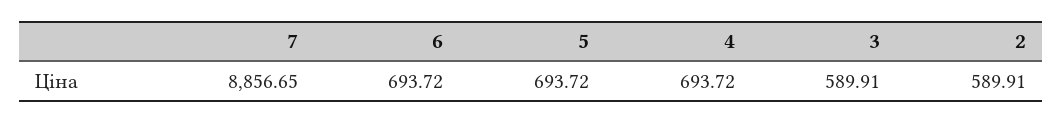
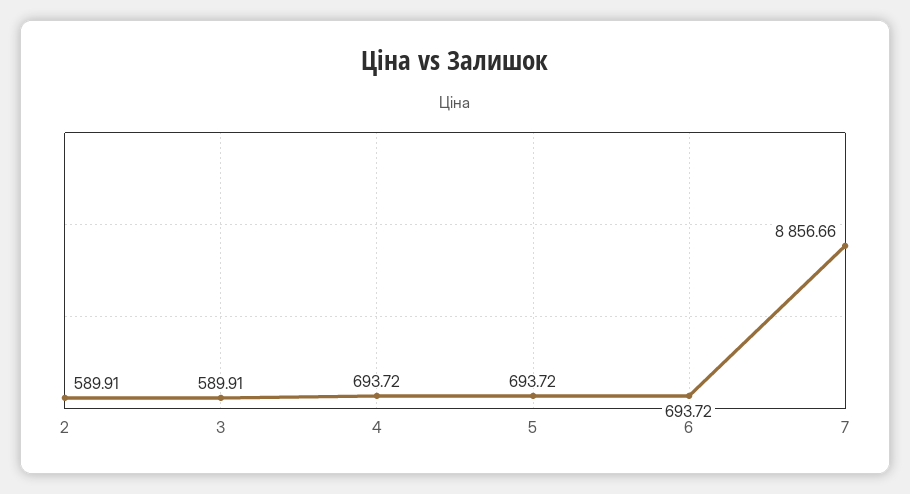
7: 8856.65 -> 8856.66

